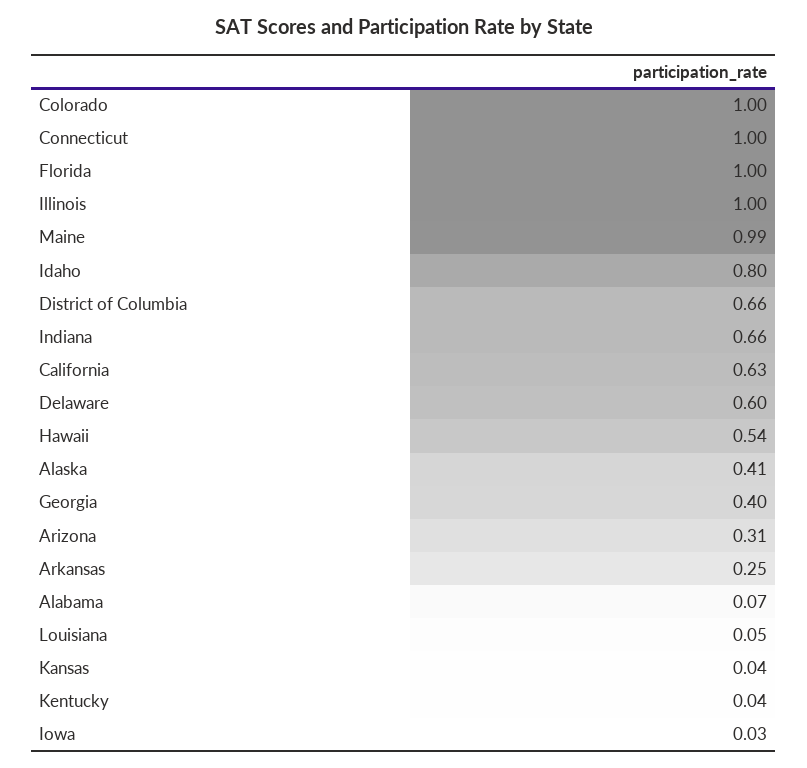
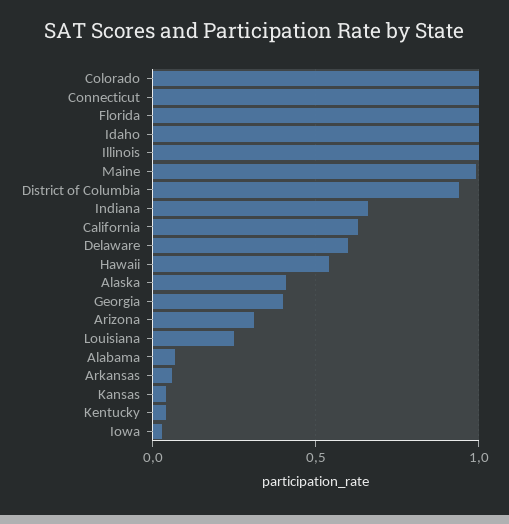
Idaho: 0.8 -> 1
District of Columbia: 0.66 -> 0.95
Arkansas: 0.25 -> 0.05
Louisiana: 0.05 -> 0.25

